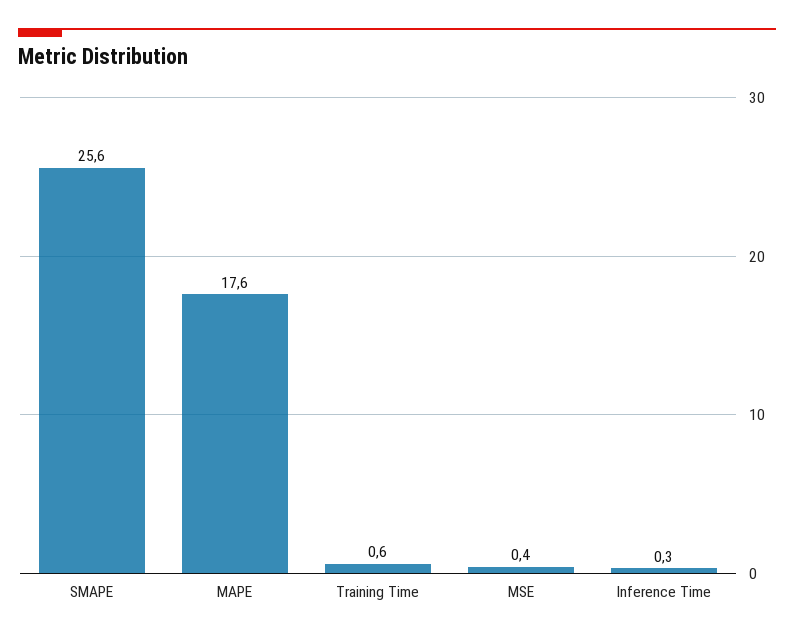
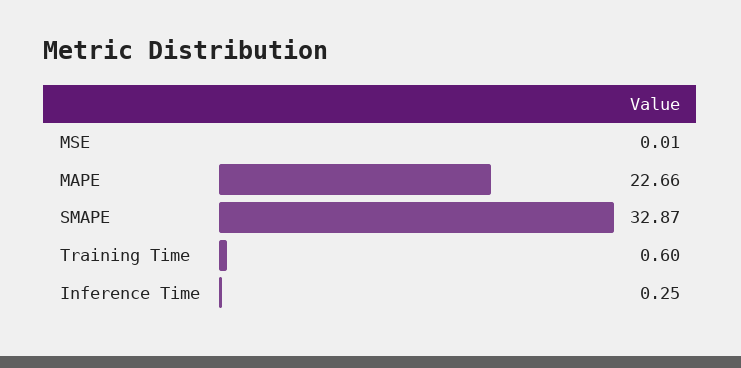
SMAPE: 25.6 -> 32.87
MAPE: 17.6 -> 22.66
MSE: 0.4 -> 0.01

